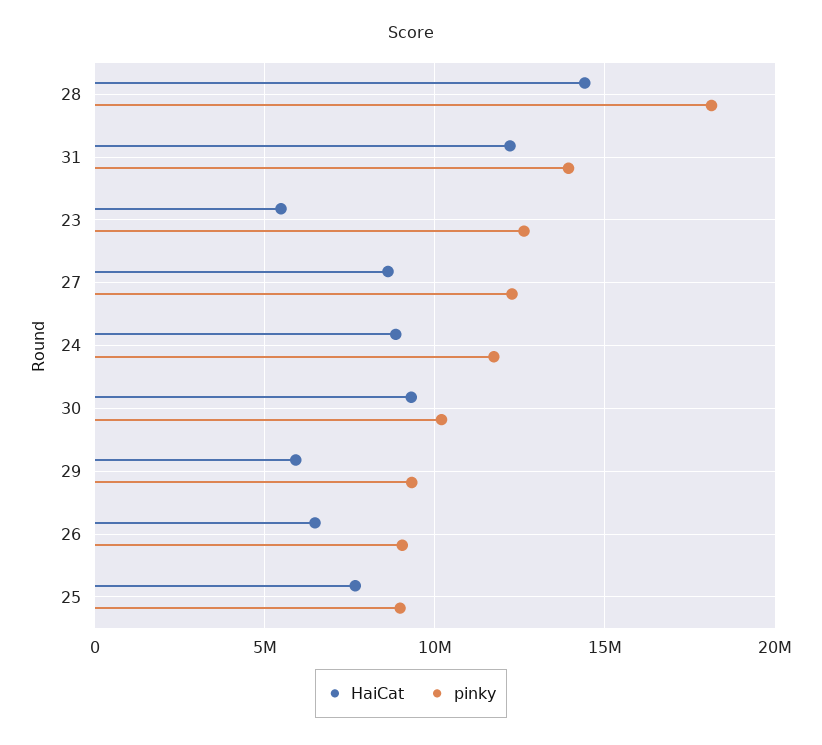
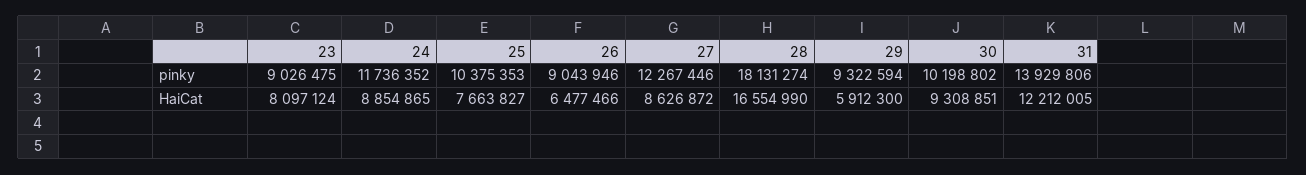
HaiCat, 28: 14500000 -> 16554990
HaiCat, 23: 5500000 -> 8097124
pinky, 23: 12500000 -> 9026475
pinky, 25: 9000000 -> 10375353

